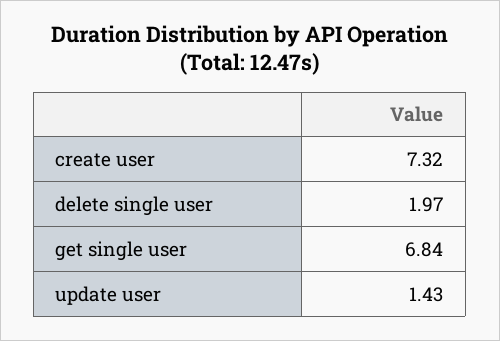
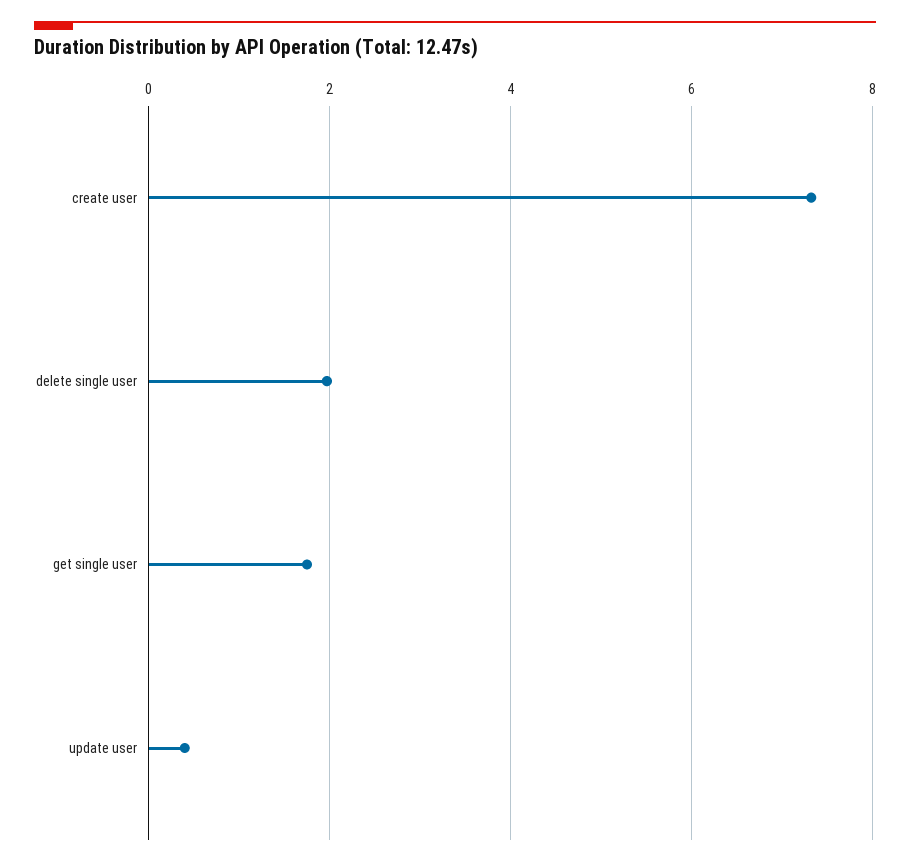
get single user: 6.84 -> 1.8
update user: 1.43 -> 0.4

